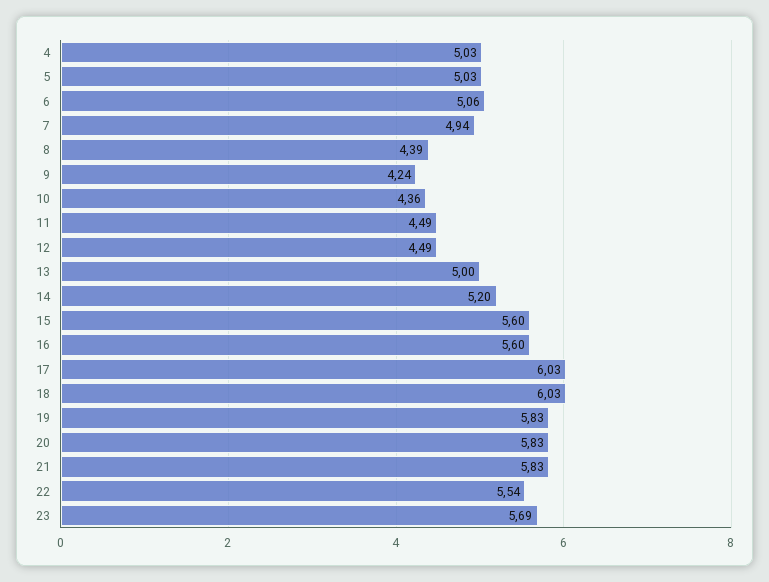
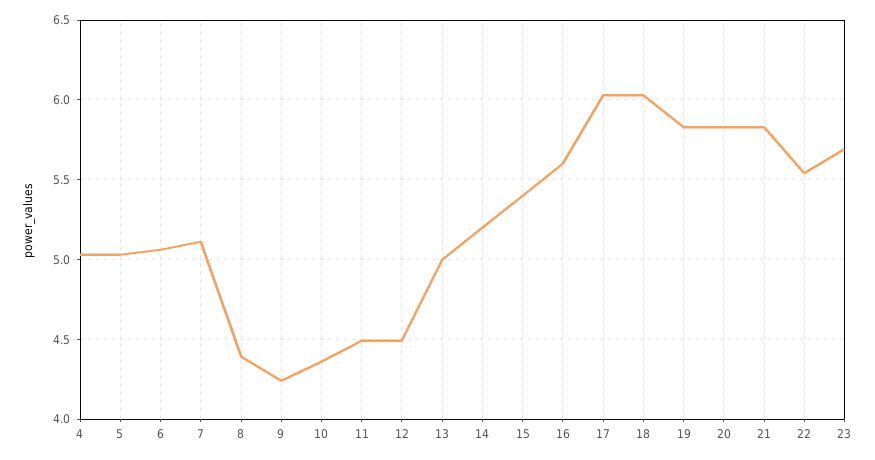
7: 4.94 -> 5.1
15: 5.6 -> 5.4

